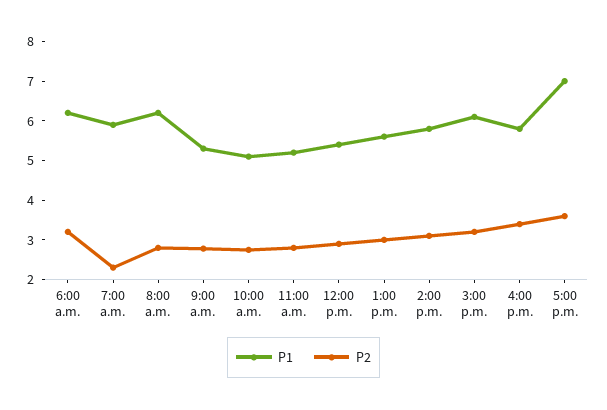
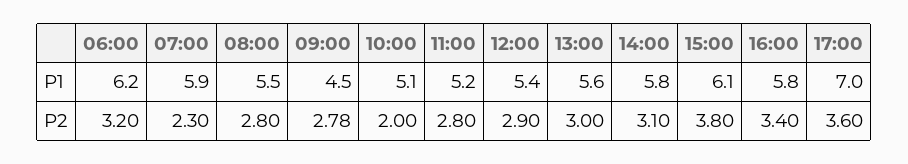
P1, 8:00 a.m.: 6.25 -> 5.5
P1, 9:00 a.m.: 5.25 -> 4.5
P2, 10:00 a.m.: 2.75 -> 2
P2, 3:00 p.m.: 3.25 -> 3.8

